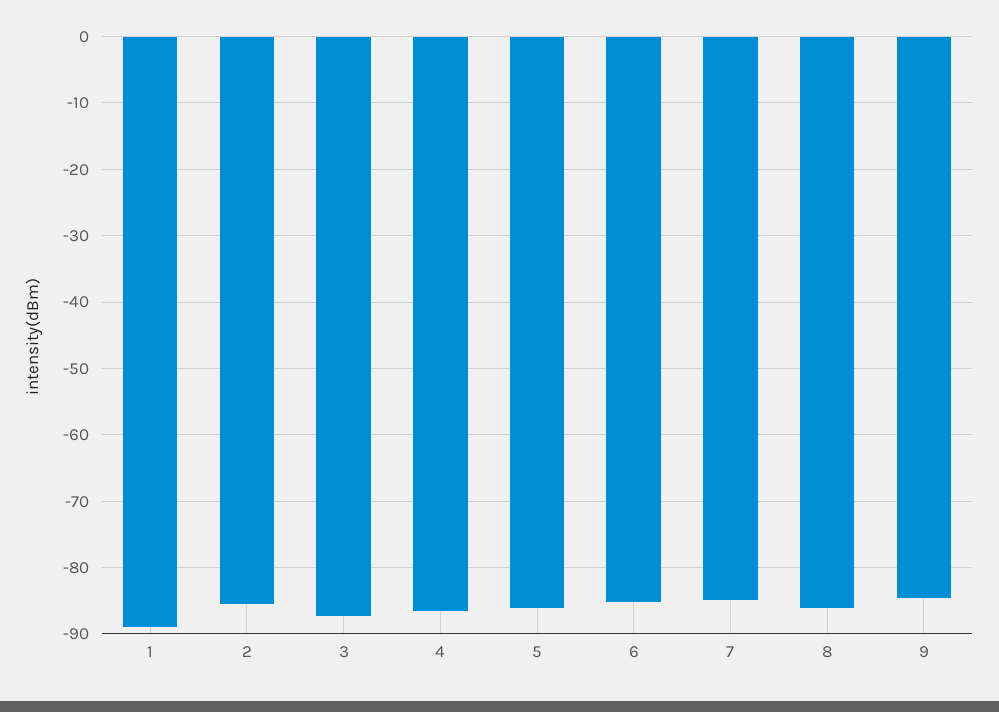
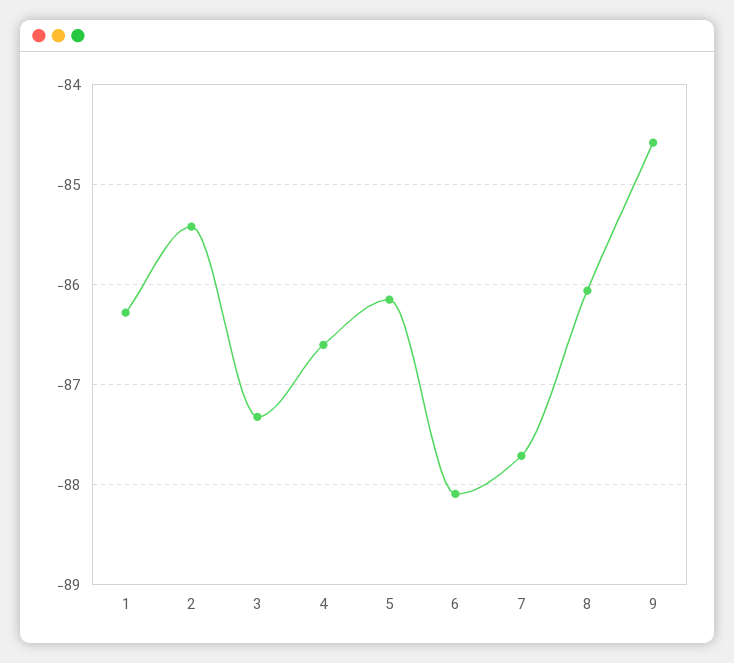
1: -89 -> -86.3
6: -85 -> -88.1
7: -85 -> -87.7

